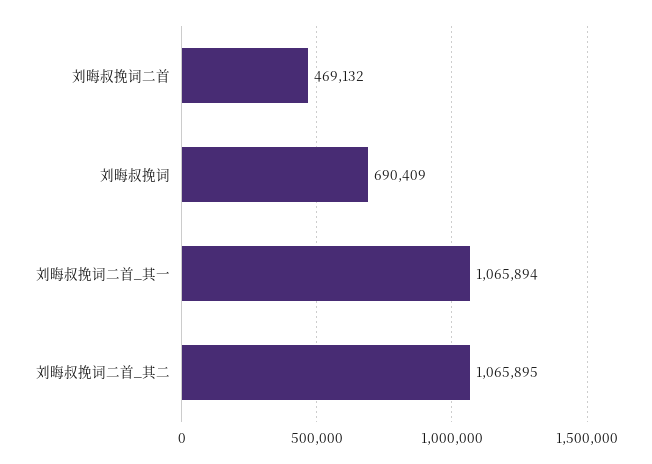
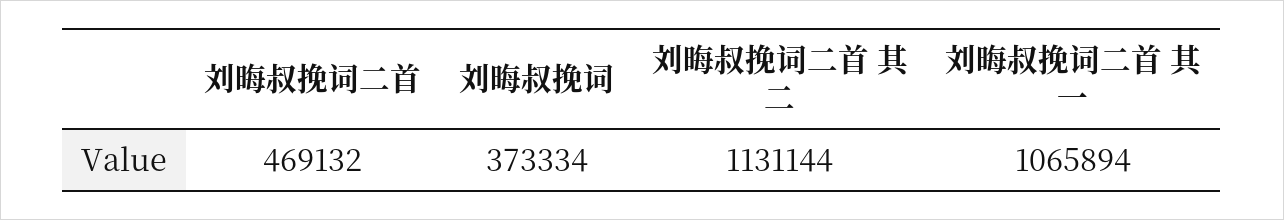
刘晦叔挽词: 690409 -> 373334
刘晦叔挽词二首_其二: 1065895 -> 1131144

